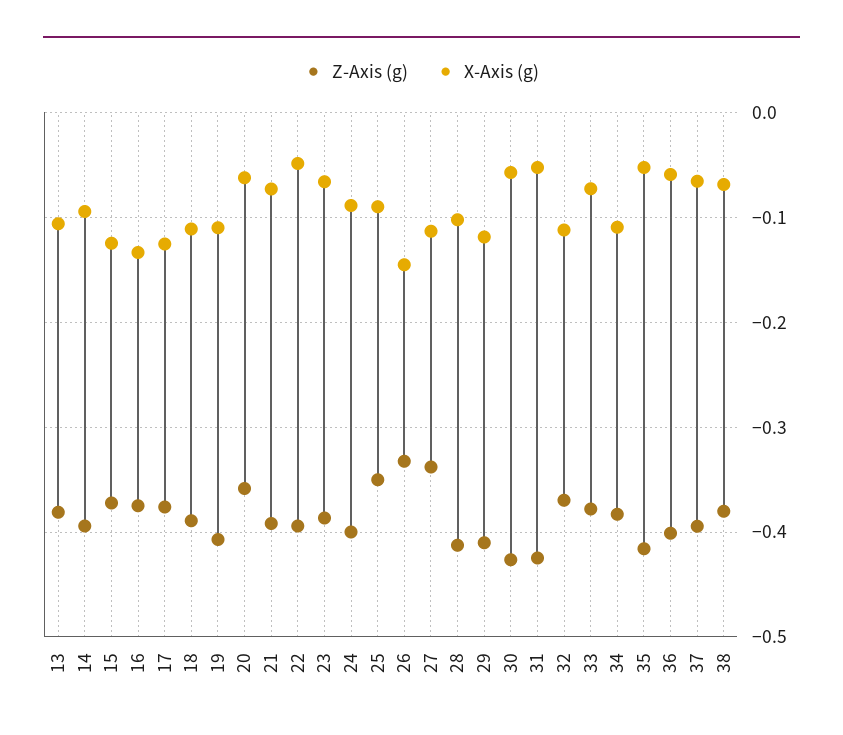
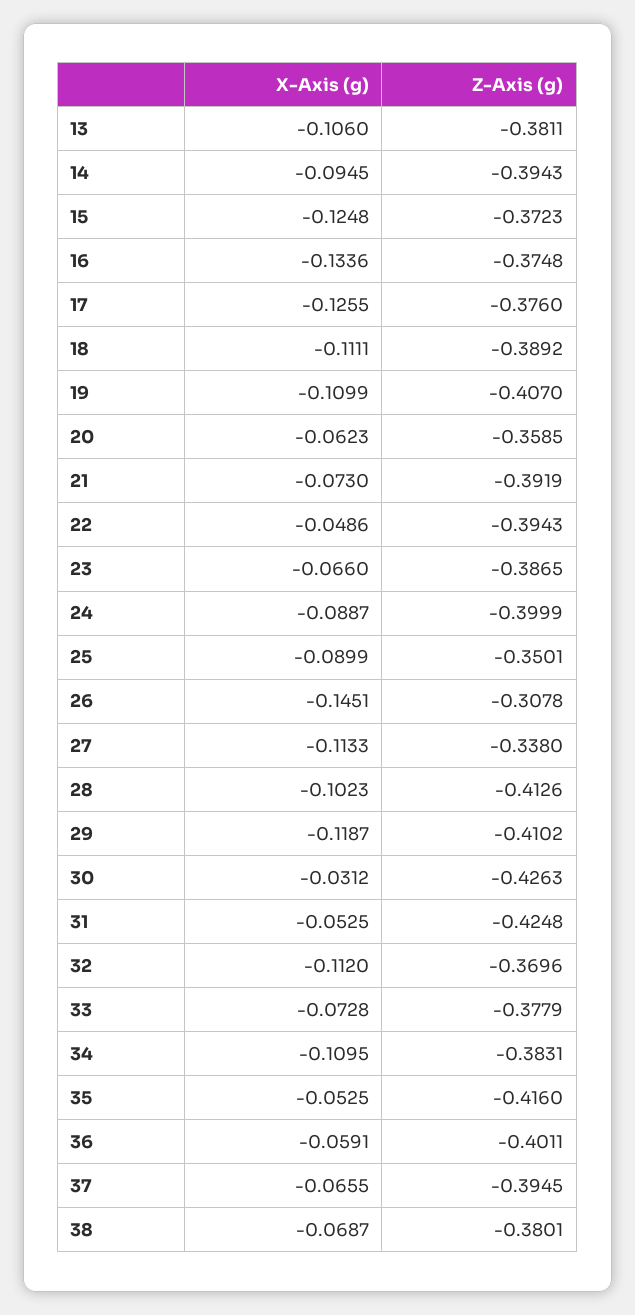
Z-Axis (g), 26: -0.33 -> -0.3078
X-Axis (g), 30: -0.06 -> -0.0312

